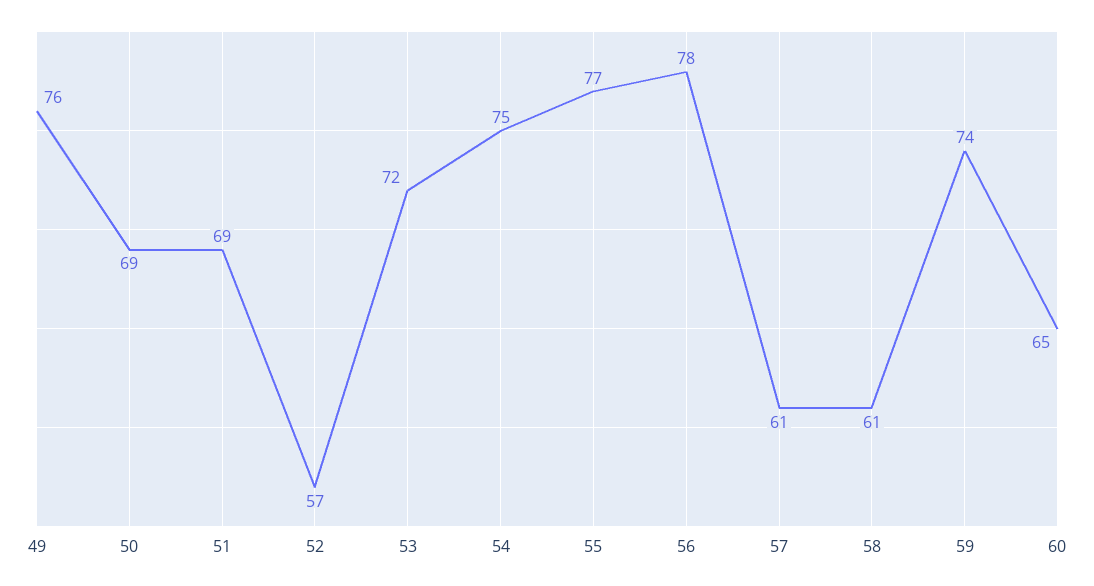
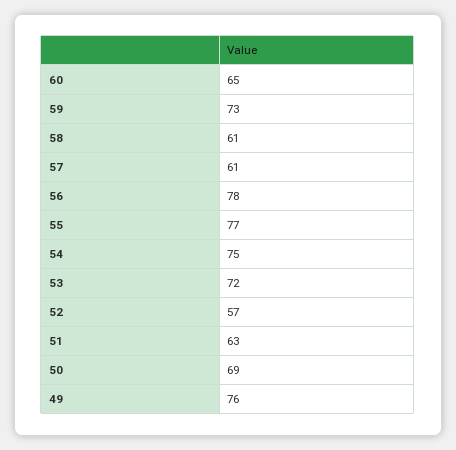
51: 69 -> 63
59: 74 -> 73

